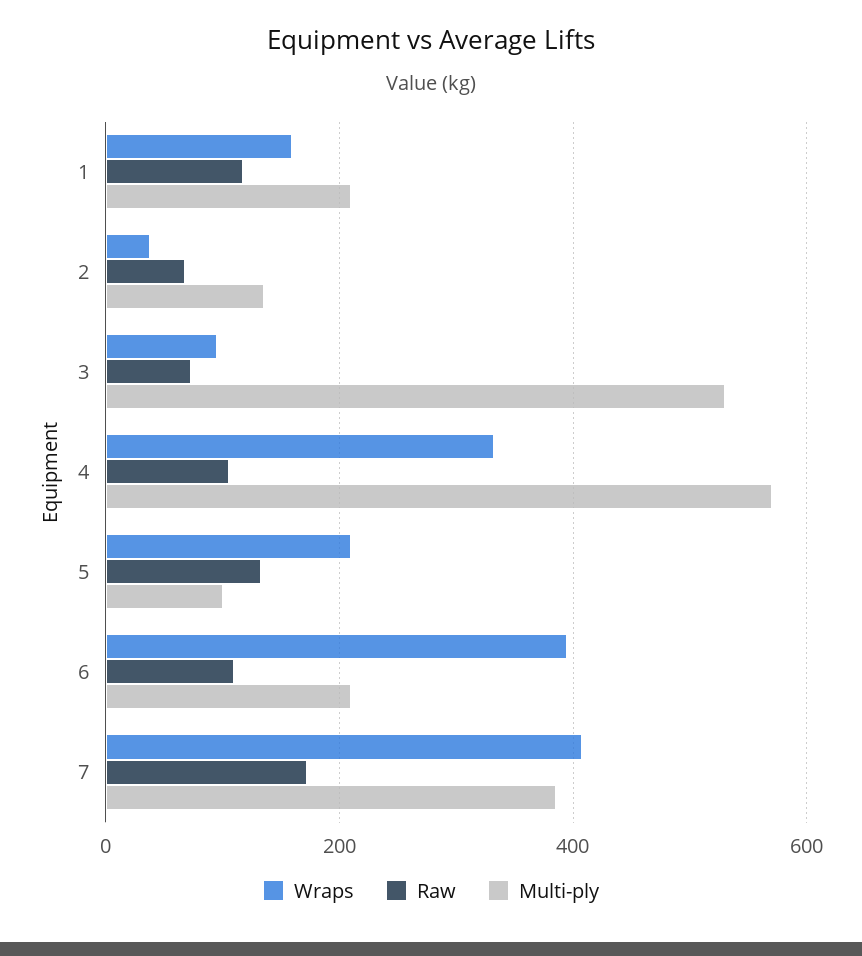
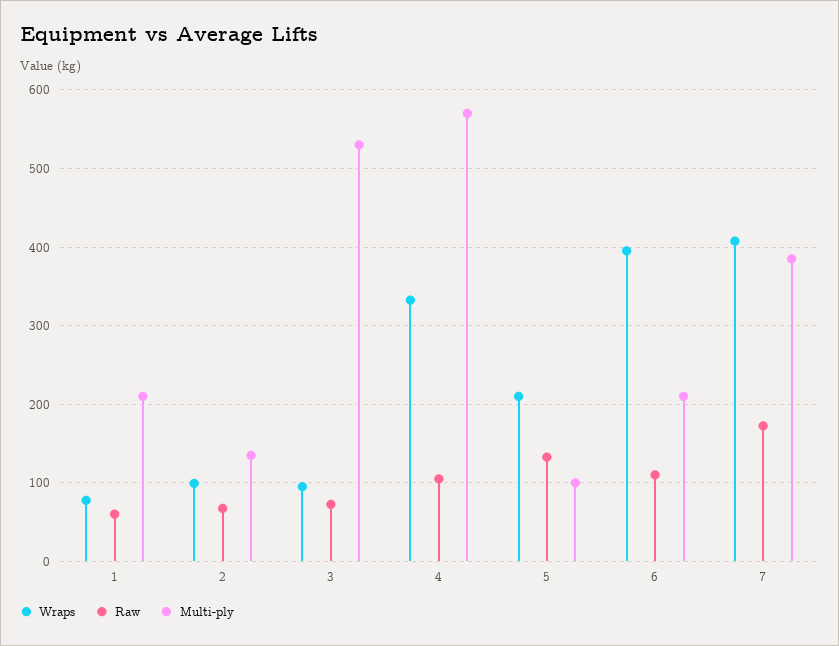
Wraps, 1: 160 -> 80
Raw, 1: 120 -> 60
Wraps, 2: 40 -> 100

